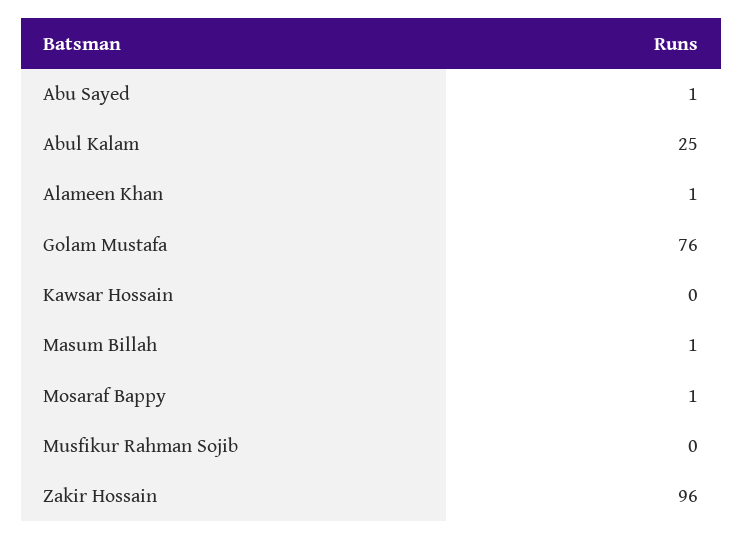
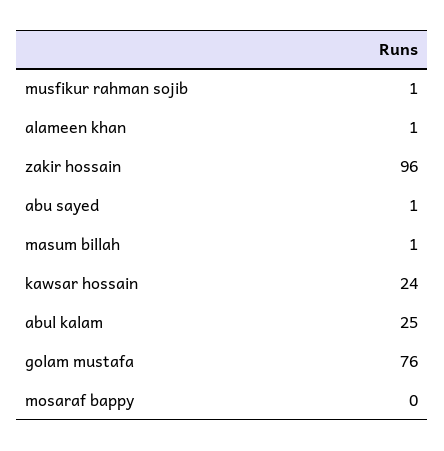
Kawsar Hossain: 0 -> 24
Mosaraf Bappy: 1 -> 0
Musfikur Rahman Sojib: 0 -> 1

